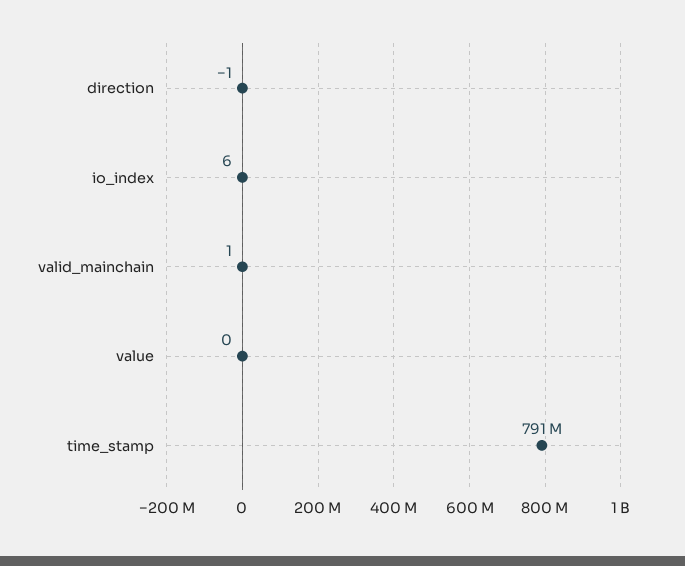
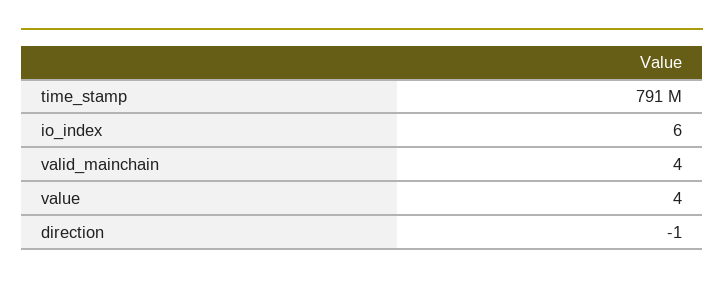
valid_mainchain: 1 -> 4
value: 0 -> 4

